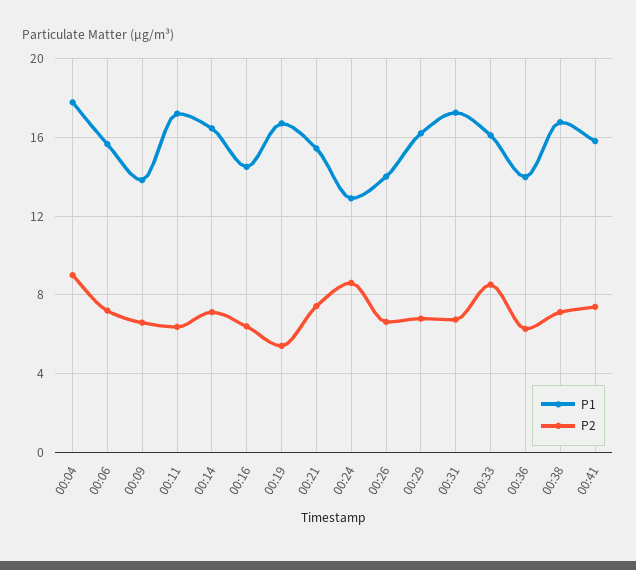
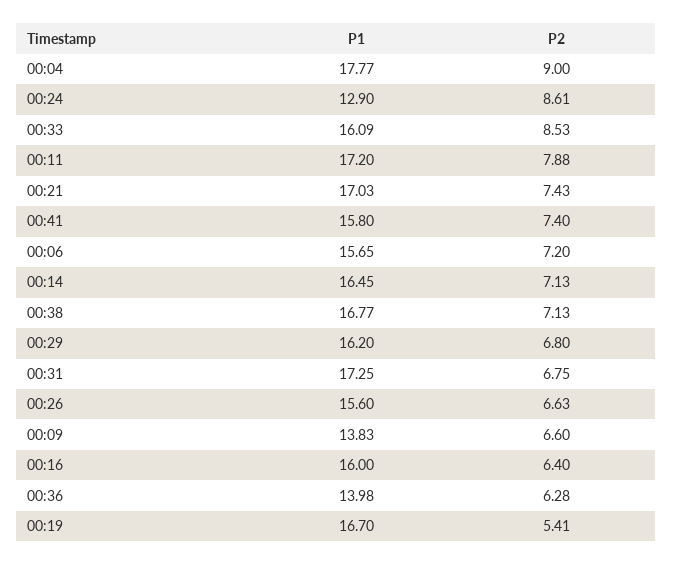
P2, 00:11: 6.5 -> 7.88
P1, 00:16: 14.5 -> 16
P1, 00:21: 15.5 -> 17.03
P1, 00:26: 14 -> 15.6

